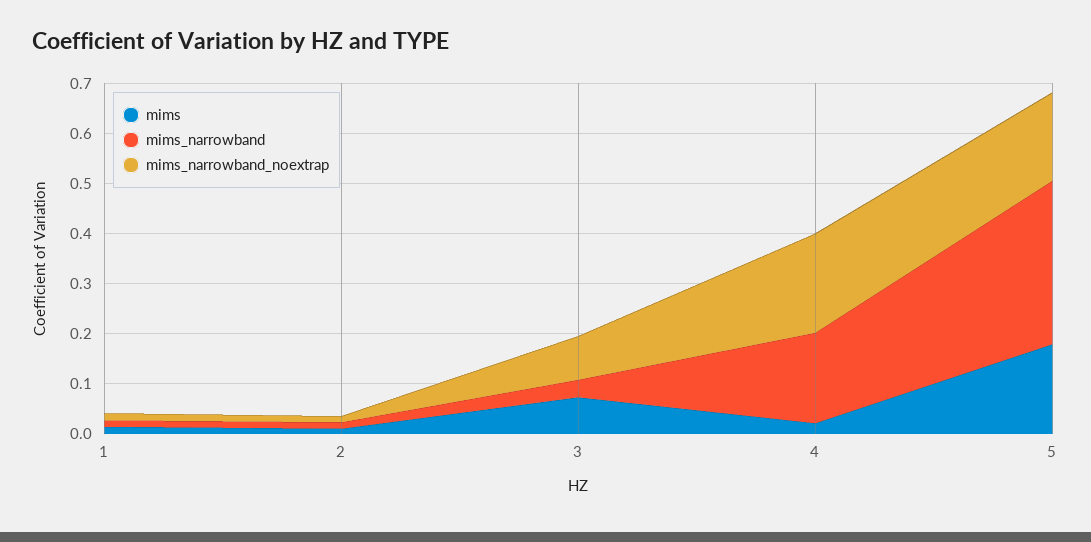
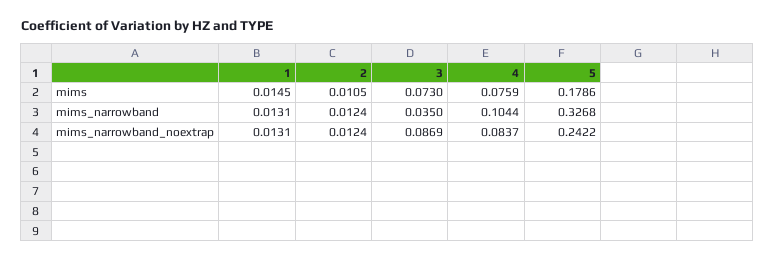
mims, 4: 0.02 -> 0.0759
mims_narrowband, 4: 0.18 -> 0.1044
mims_narrowband_noextrap, 4: 0.2 -> 0.0837
mims_narrowband_noextrap, 5: 0.18 -> 0.2422

